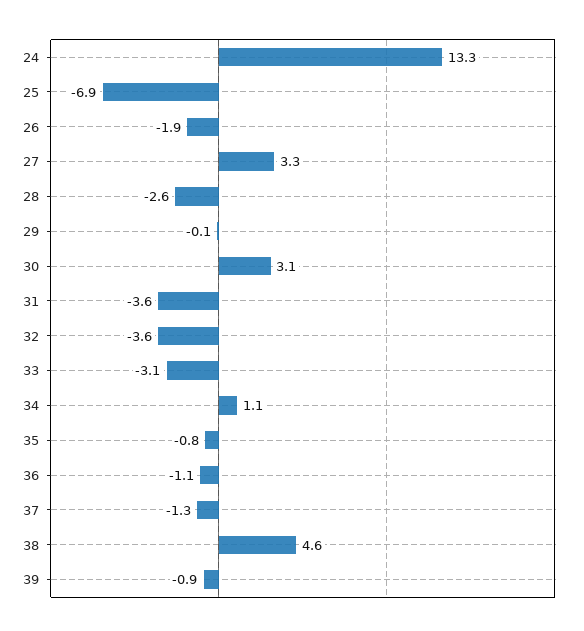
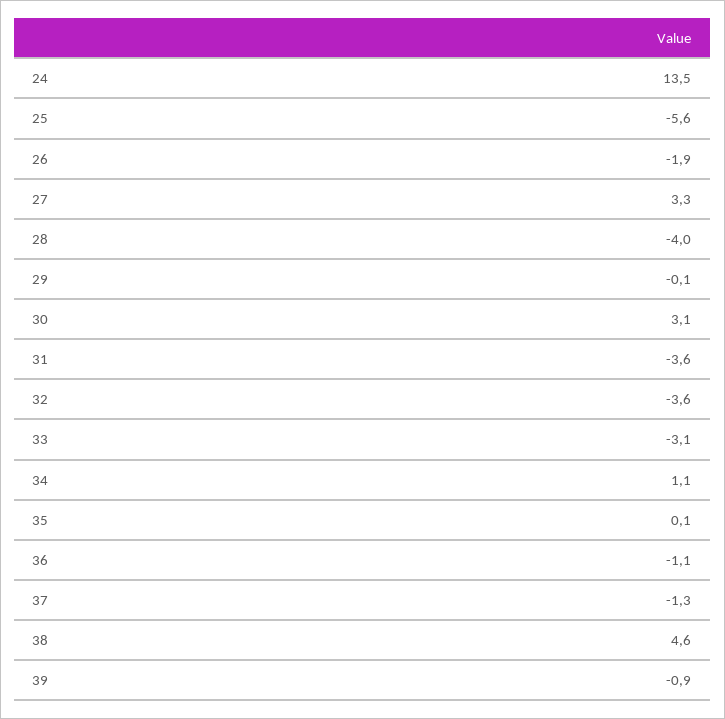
24: 13.3 -> 13.5
25: -6.9 -> -5.6
28: -2.6 -> -4
35: -0.8 -> 0.1

